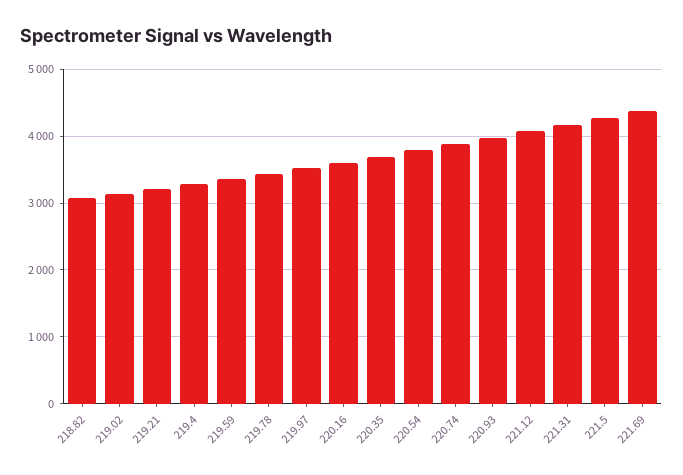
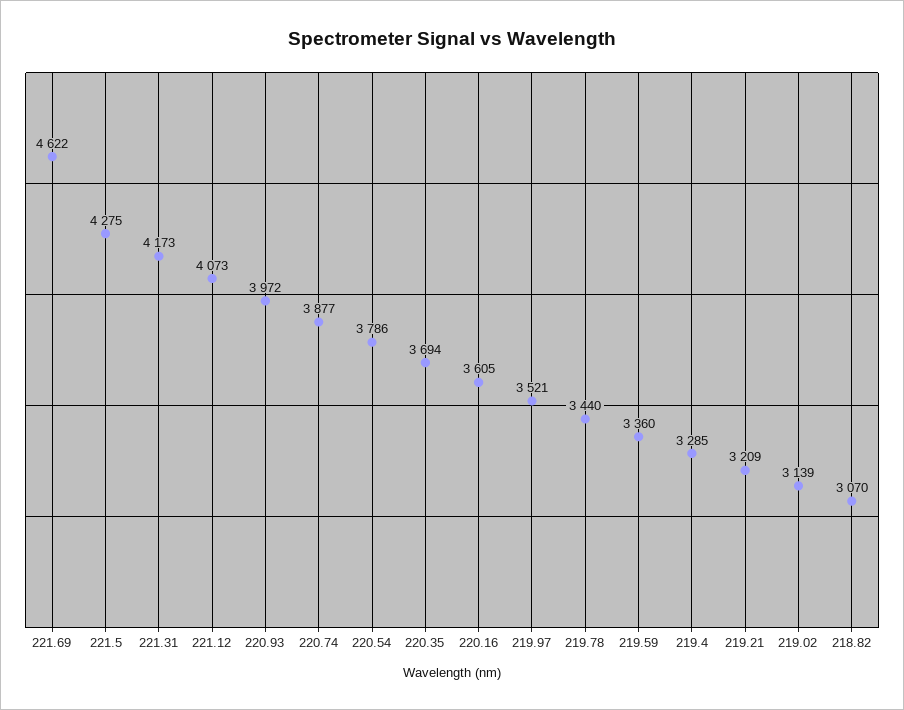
221.69: 4400 -> 4622

